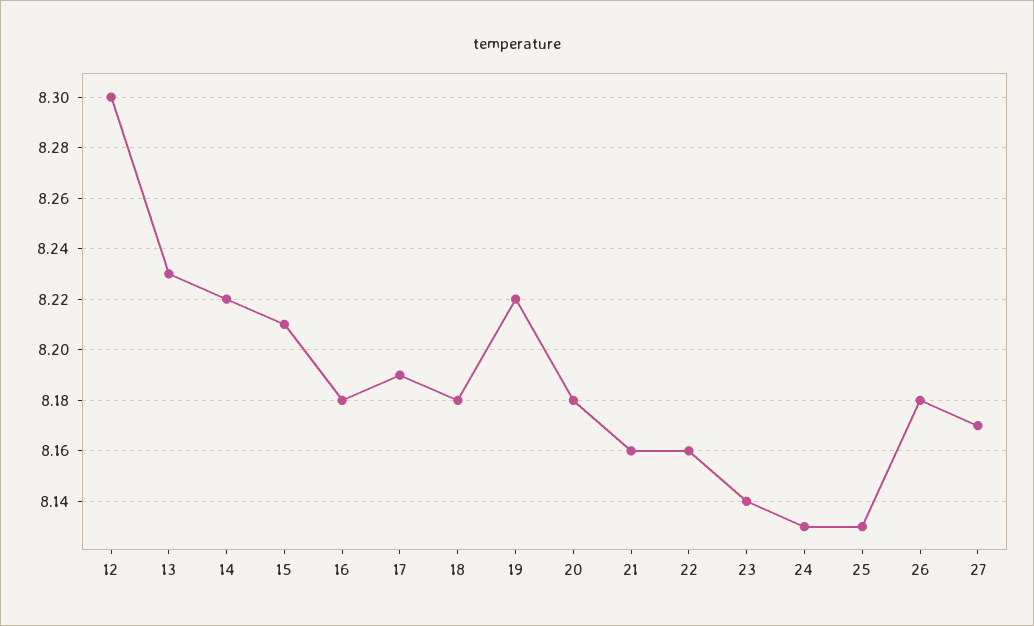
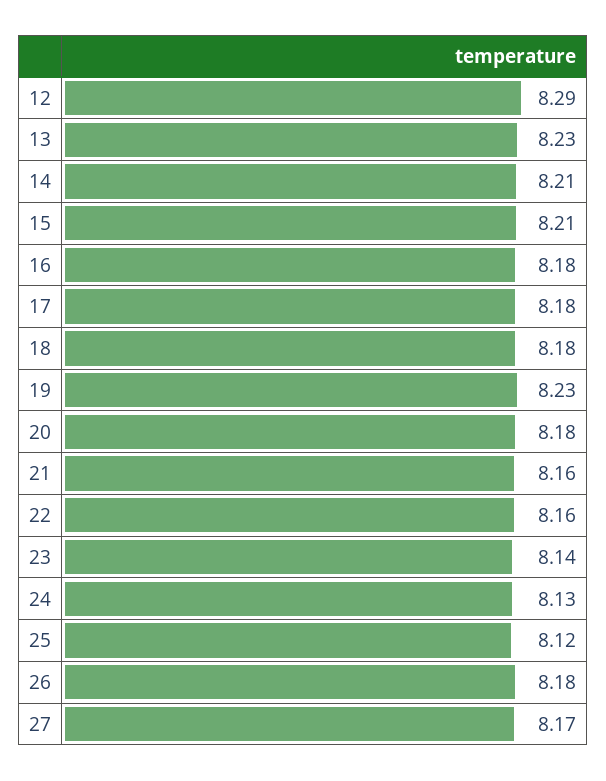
12: 8.3 -> 8.29
14: 8.22 -> 8.21
17: 8.19 -> 8.18
19: 8.22 -> 8.23
25: 8.13 -> 8.12

